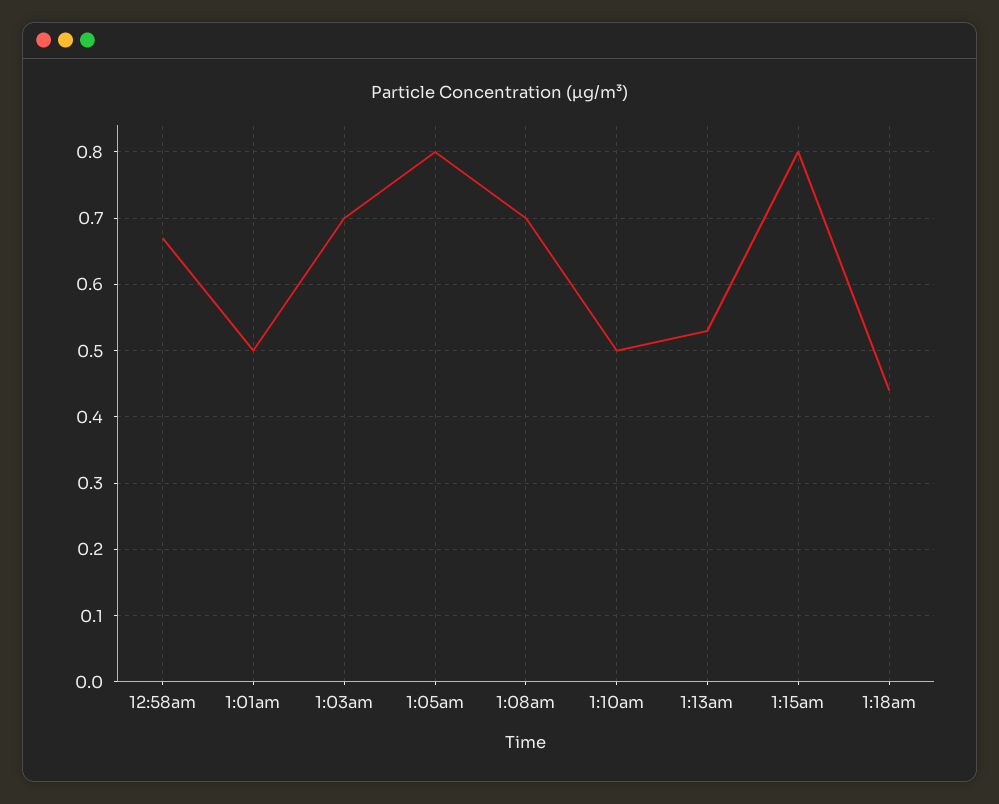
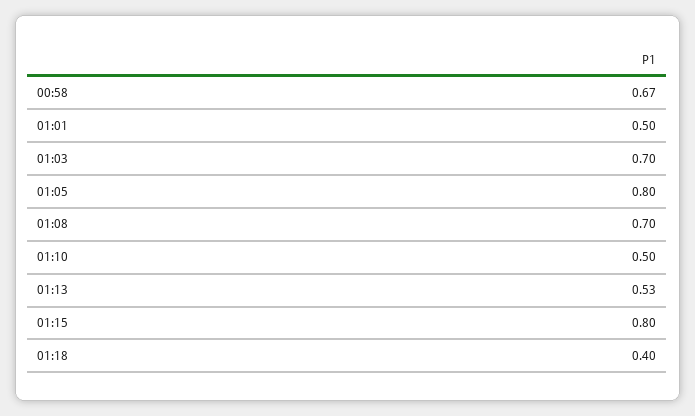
1:18am: 0.44 -> 0.4

